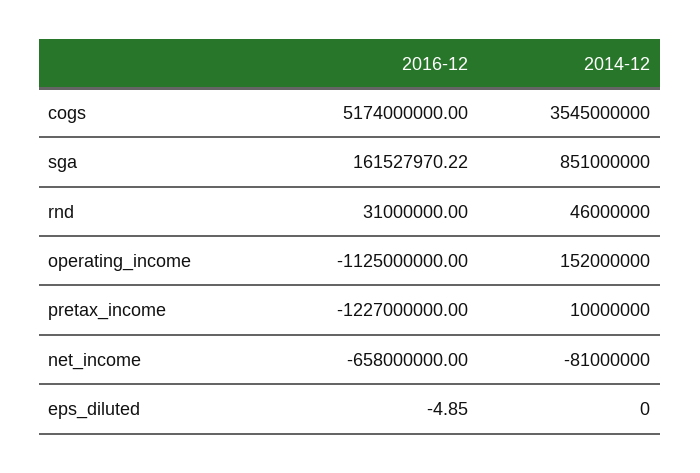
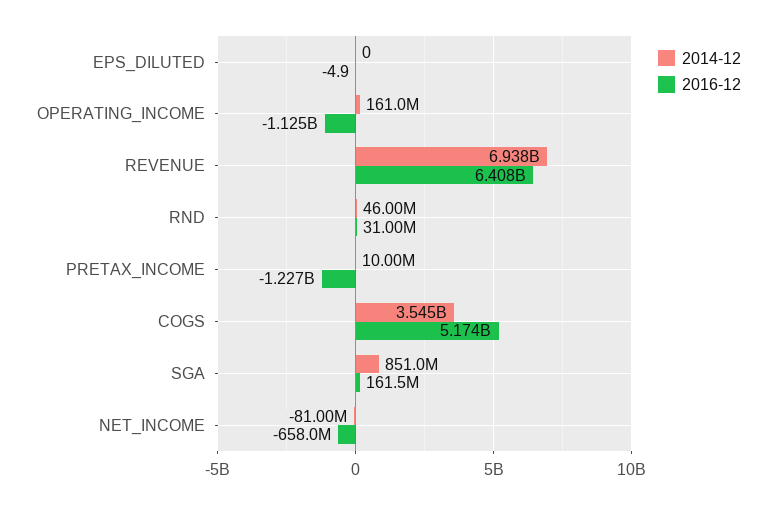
2014-12, operating_income: 152000000 -> 161000000
2014-12, REVENUE: none -> 6938000000
2016-12, REVENUE: none -> 6408000000

